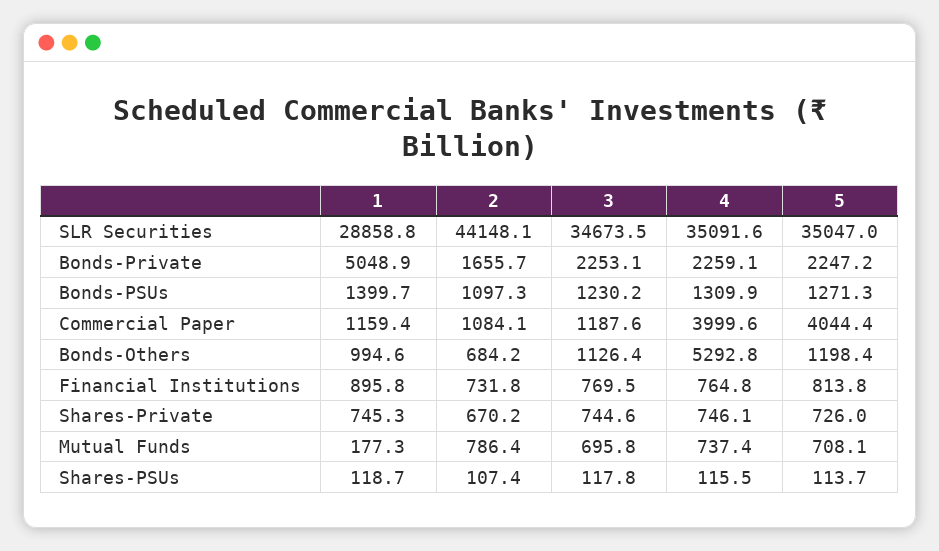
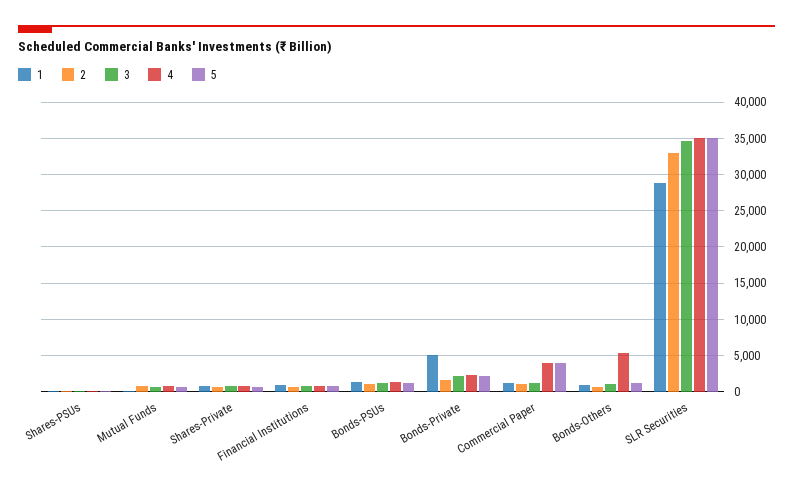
2, SLR Securities: 44148.1 -> 33000

